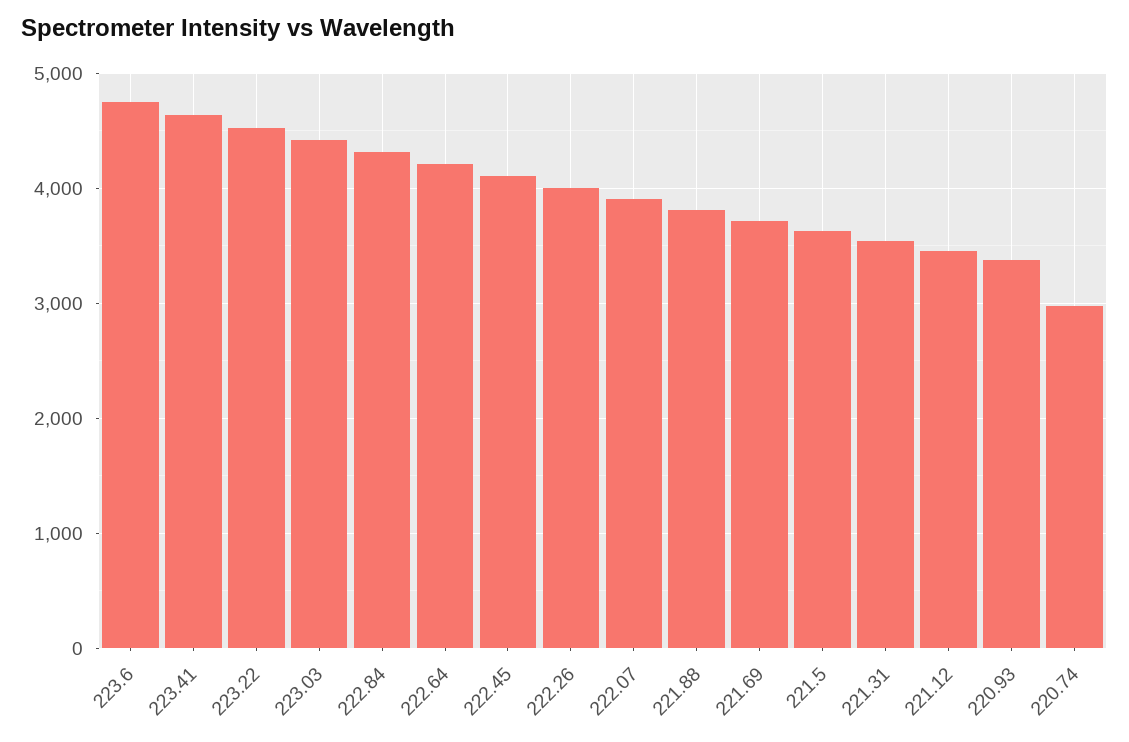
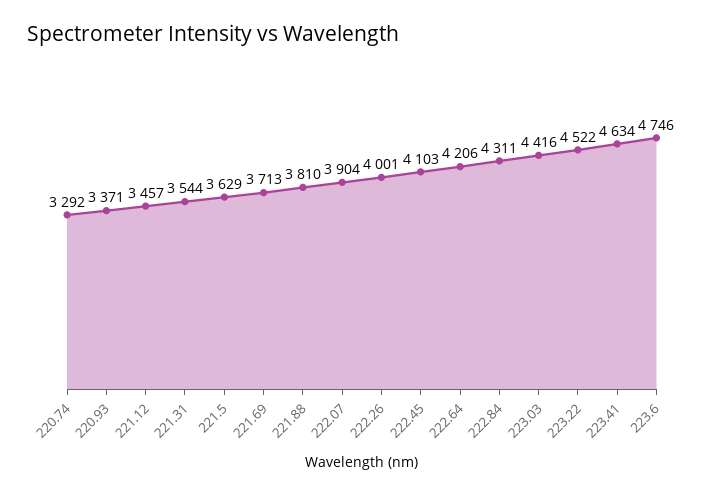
220.74: 3000 -> 3292

